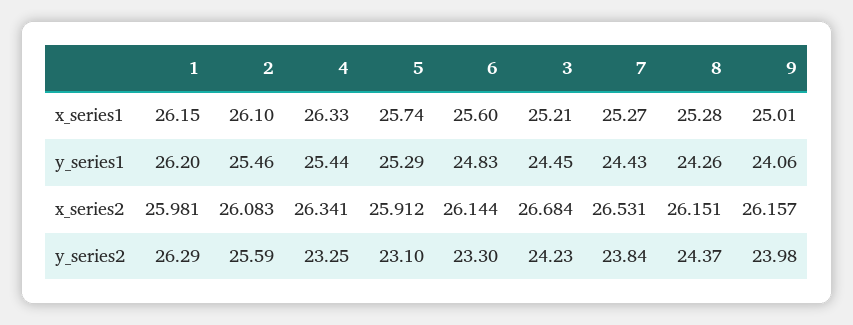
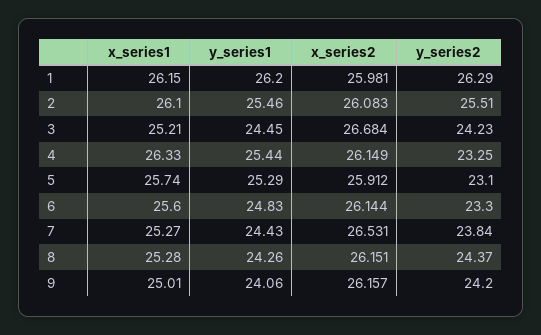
4, x_series2: 26.341 -> 26.149
2, y_series2: 25.59 -> 25.51
9, y_series2: 23.98 -> 24.2

